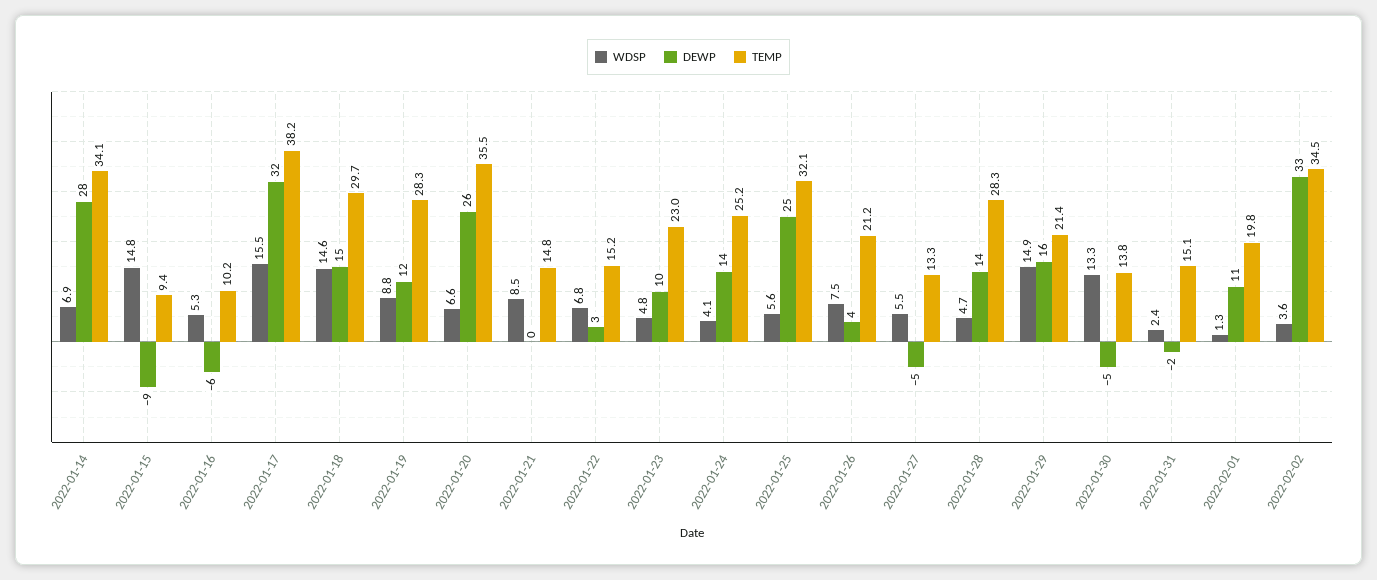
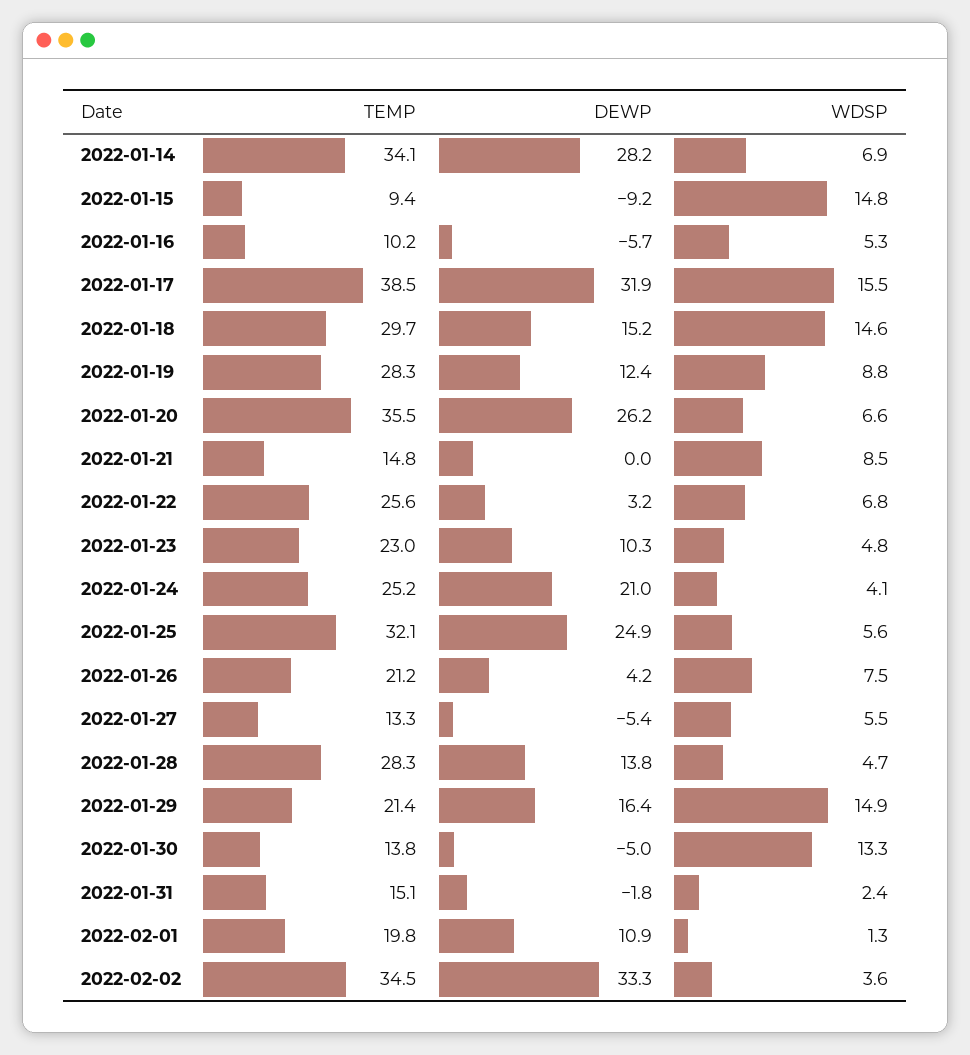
TEMP, 2022-01-17: 38.2 -> 38.5
TEMP, 2022-01-22: 15.2 -> 25.6
DEWP, 2022-01-24: 14 -> 21

